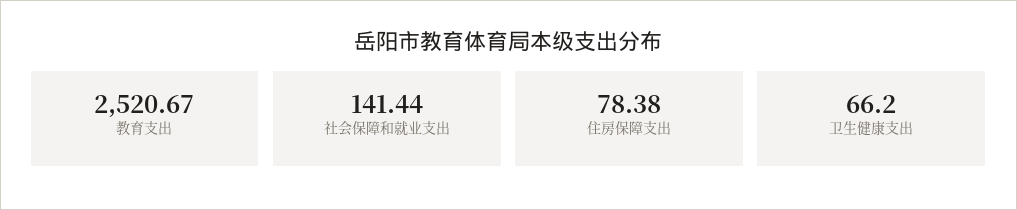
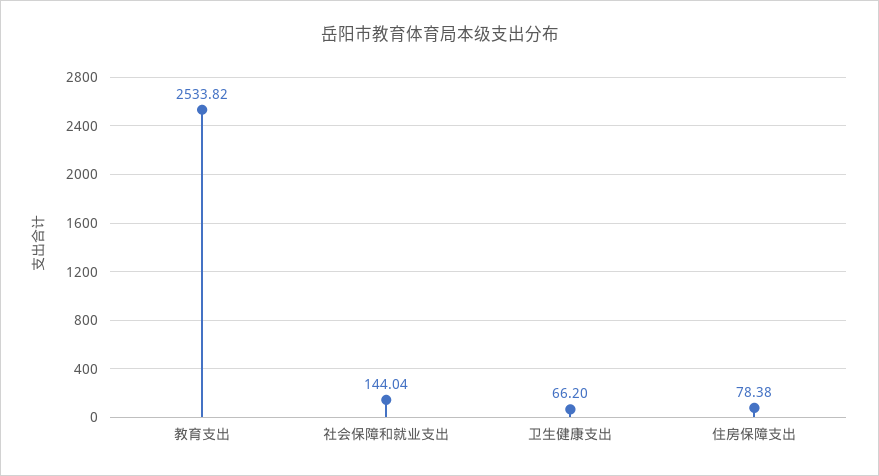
教育支出: 2520.67 -> 2533.82
社会保障和就业支出: 141.44 -> 144.04

